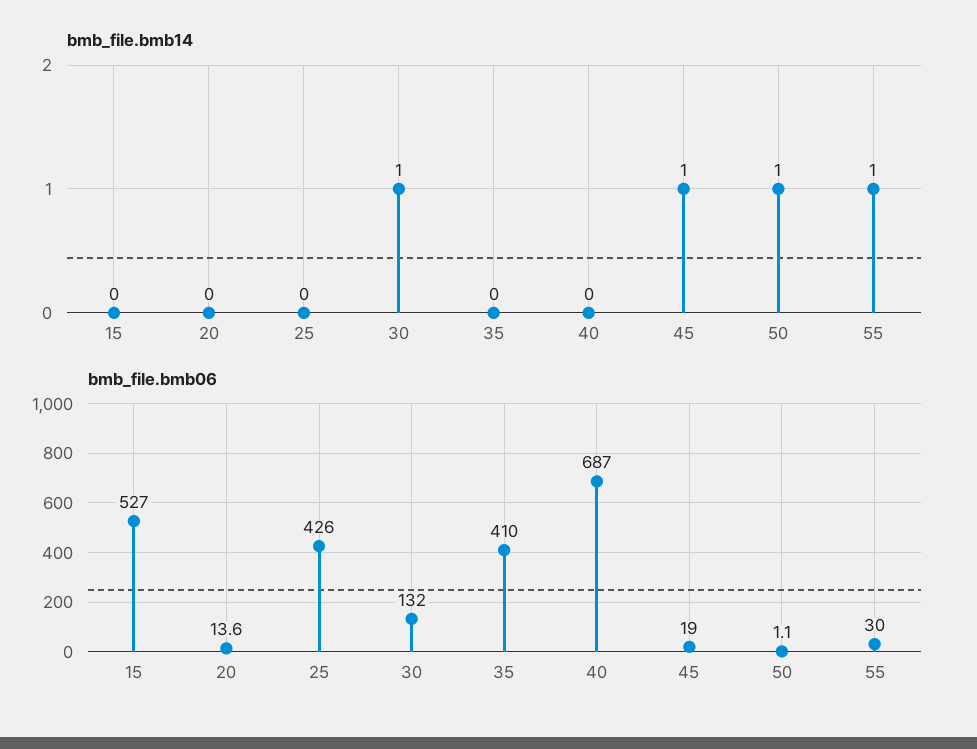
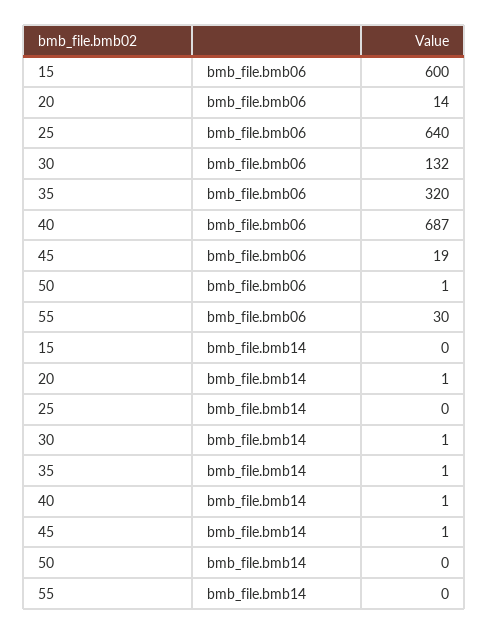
bmb_file.bmb14, 20: 0 -> 1
bmb_file.bmb14, 35: 0 -> 1
bmb_file.bmb14, 40: 0 -> 1
bmb_file.bmb14, 50: 1 -> 0
bmb_file.bmb14, 55: 1 -> 0
bmb_file.bmb06, 15: 527 -> 600
bmb_file.bmb06, 25: 426 -> 640
bmb_file.bmb06, 35: 410 -> 320

